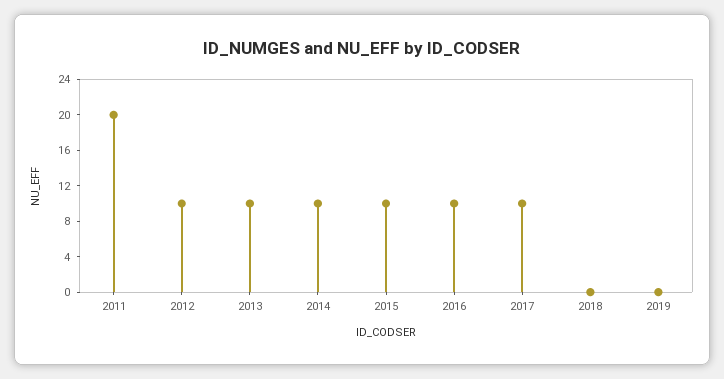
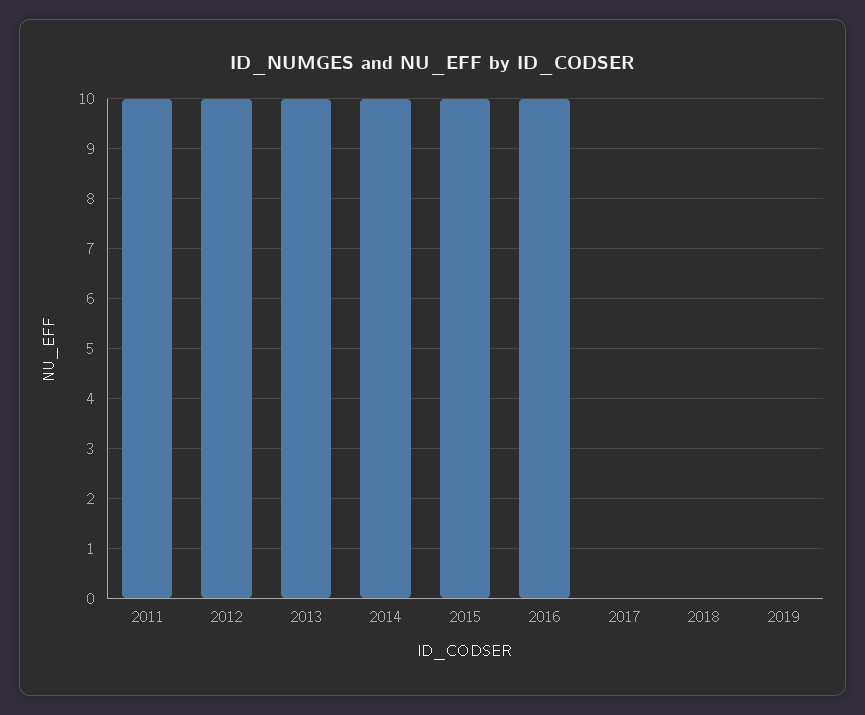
2011: 20 -> 10
2017: 10 -> 0

